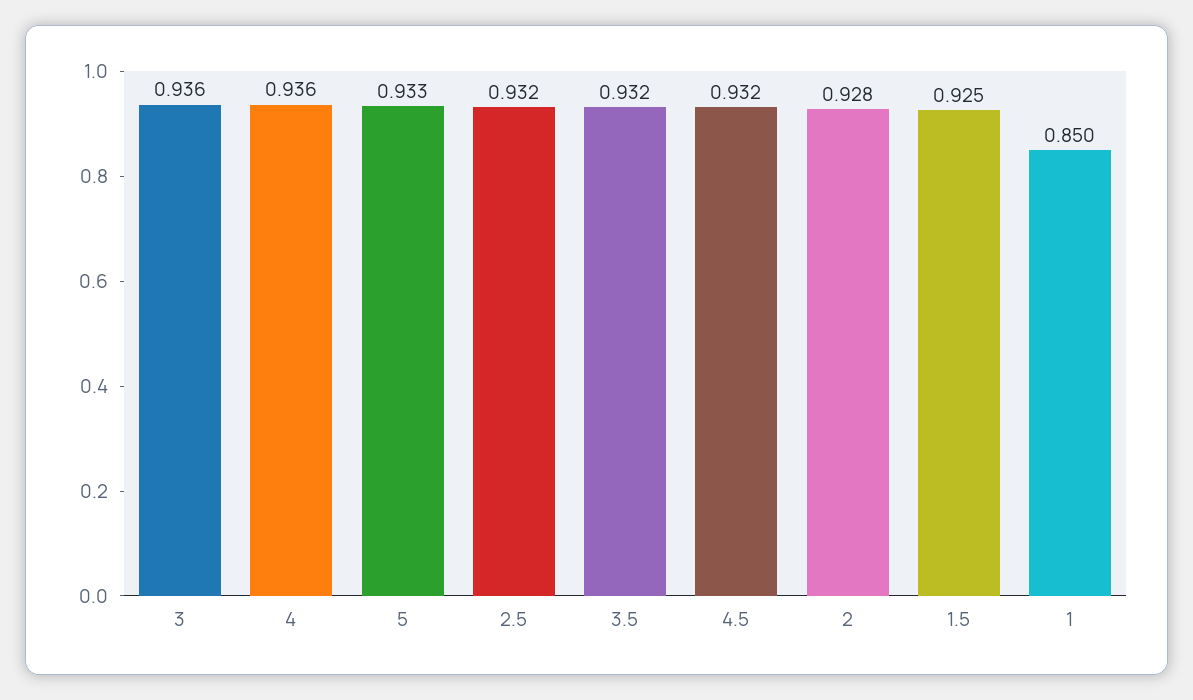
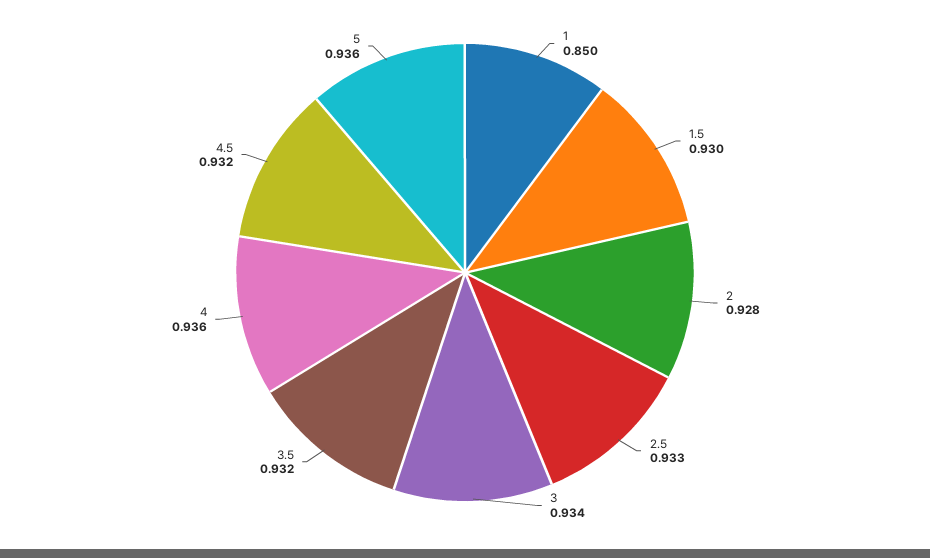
3: 0.936 -> 0.934
5: 0.933 -> 0.936
2.5: 0.932 -> 0.933
1.5: 0.925 -> 0.93

